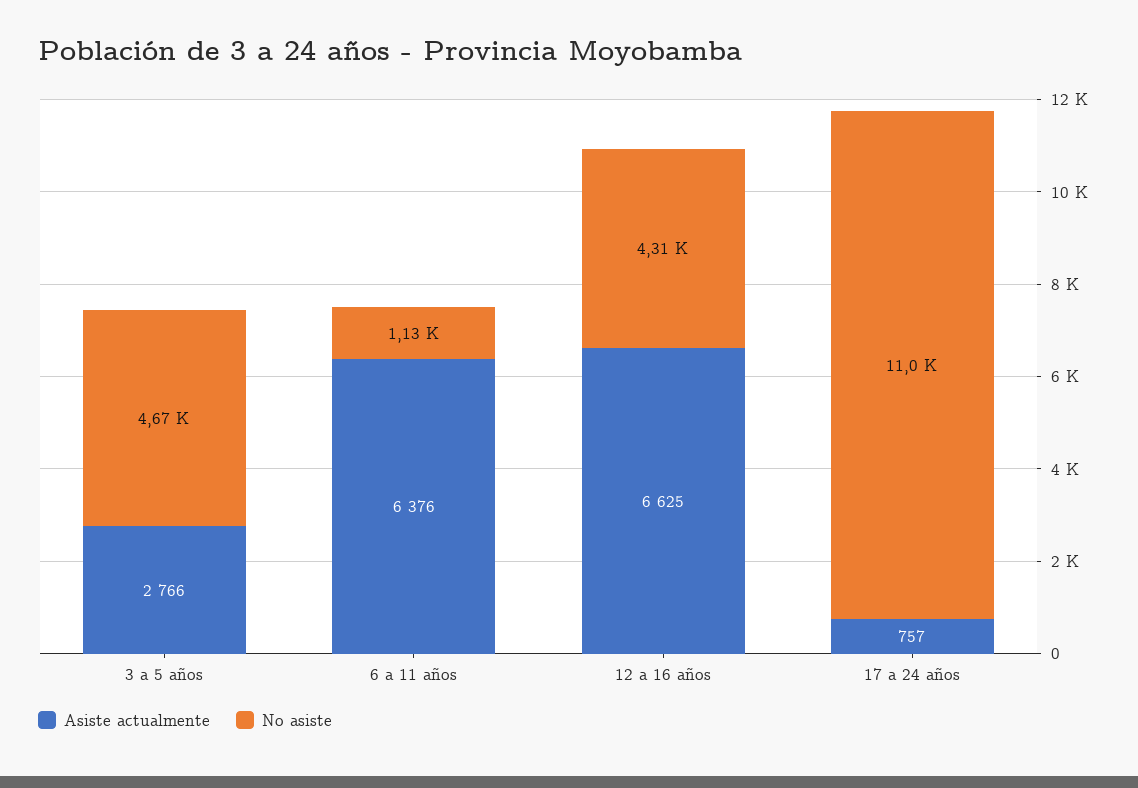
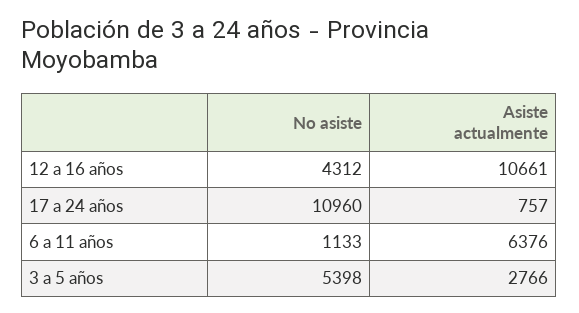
No asiste, 3 a 5 años: 4670 -> 5398
Asiste actualmente, 12 a 16 años: 6625 -> 10661

